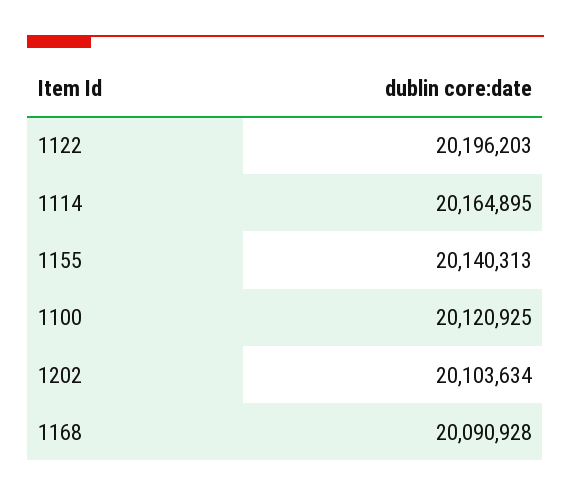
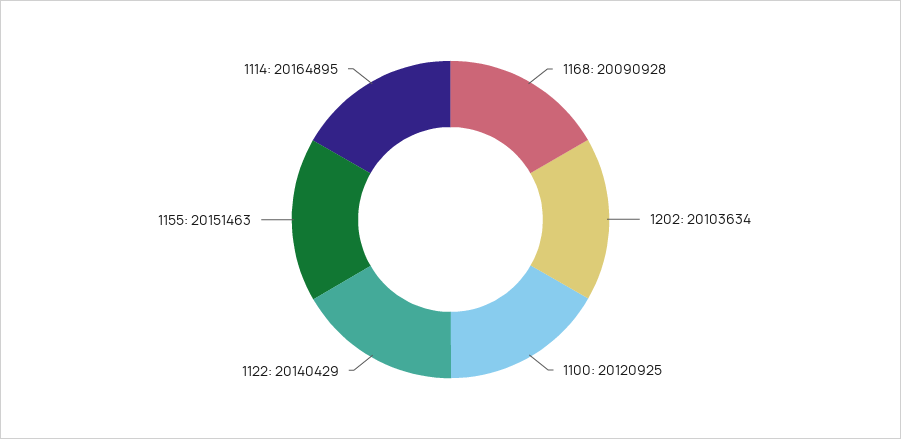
1122: 20196203 -> 20140429
1155: 20140313 -> 20151463

